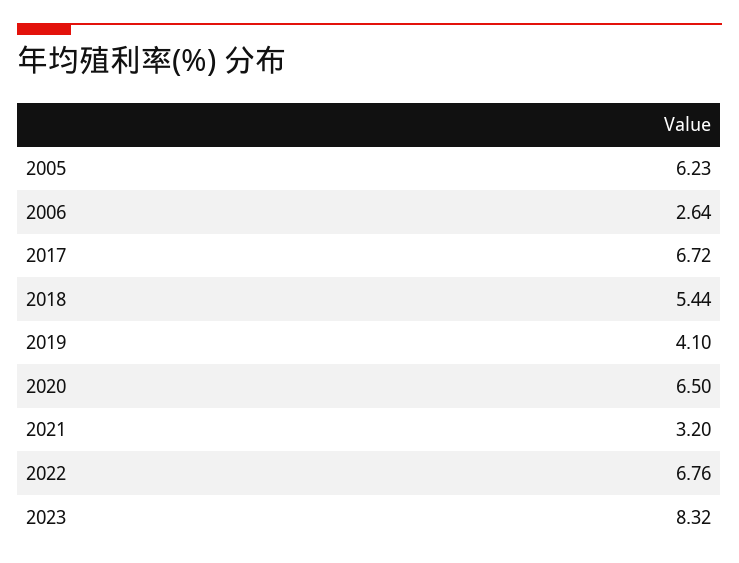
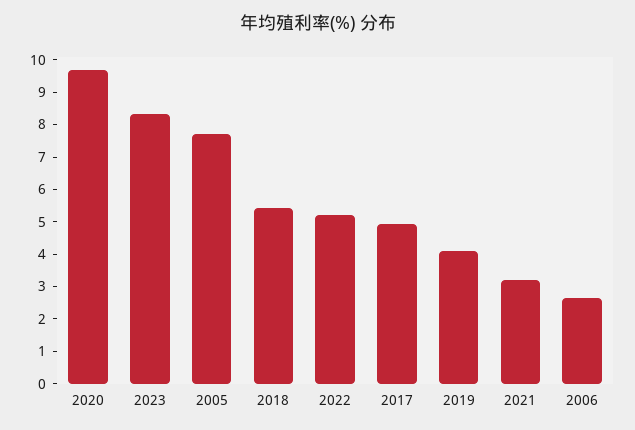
2005: 6.23 -> 7.75
2017: 6.72 -> 5
2020: 6.5 -> 9.75
2022: 6.76 -> 5.25

